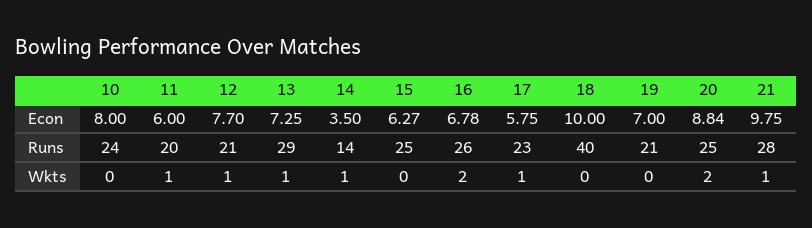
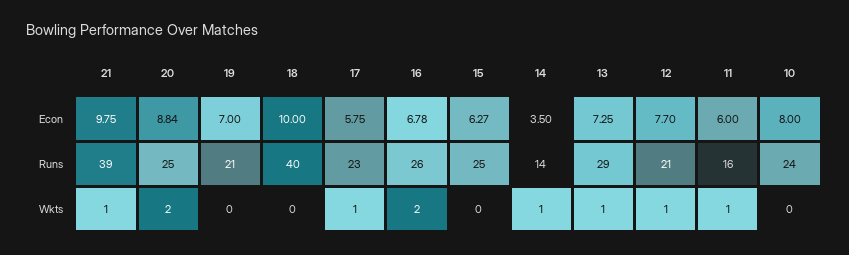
11, Runs: 20 -> 16
21, Runs: 28 -> 39

